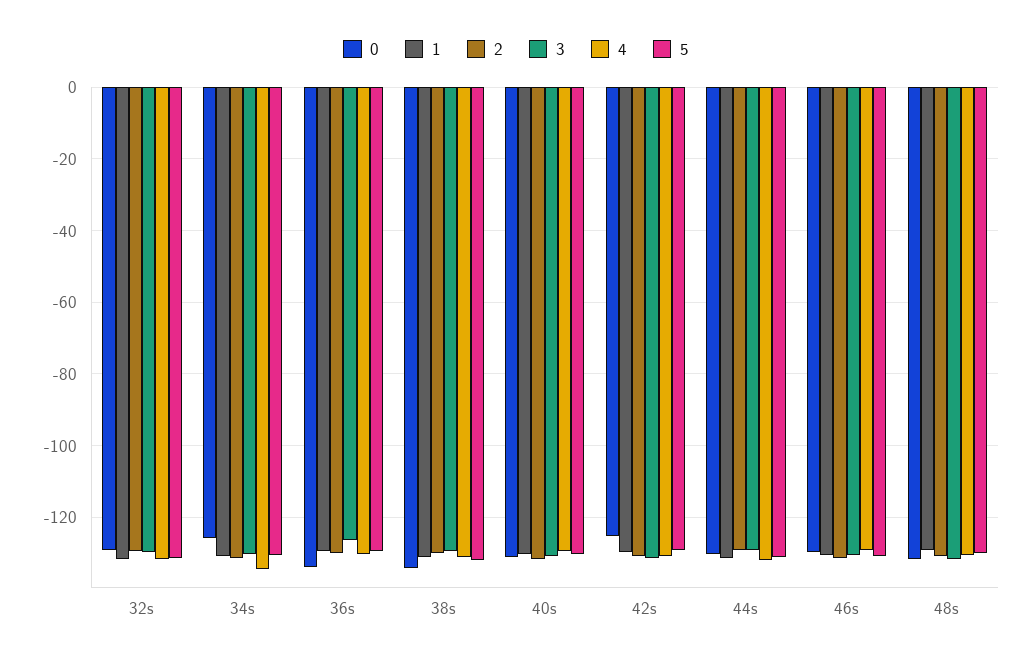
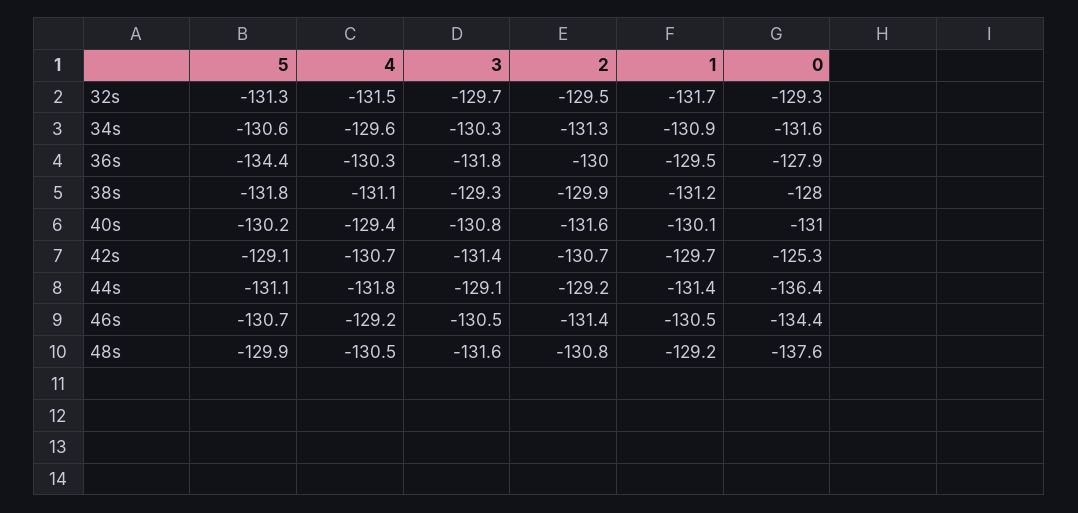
0, 34s: -126 -> -131.6
4, 34s: -134 -> -129.6
0, 36s: -134 -> -127.9
3, 36s: -126 -> -131.8
5, 36s: -130 -> -134.4
0, 38s: -134 -> -128
0, 44s: -130 -> -136.4
0, 46s: -130 -> -134.4
0, 48s: -132 -> -137.6

